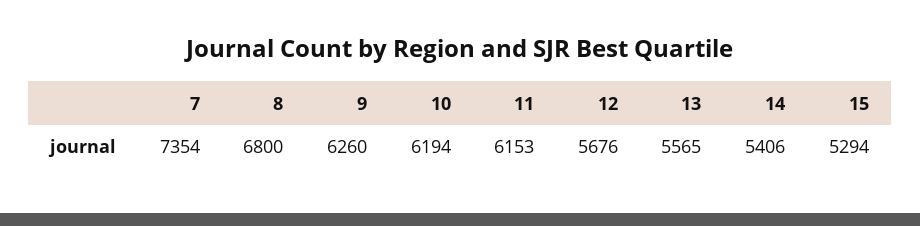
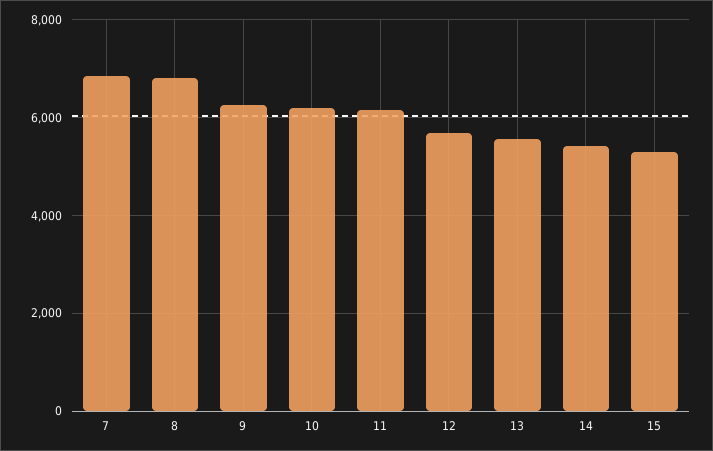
7: 7354 -> 6800

